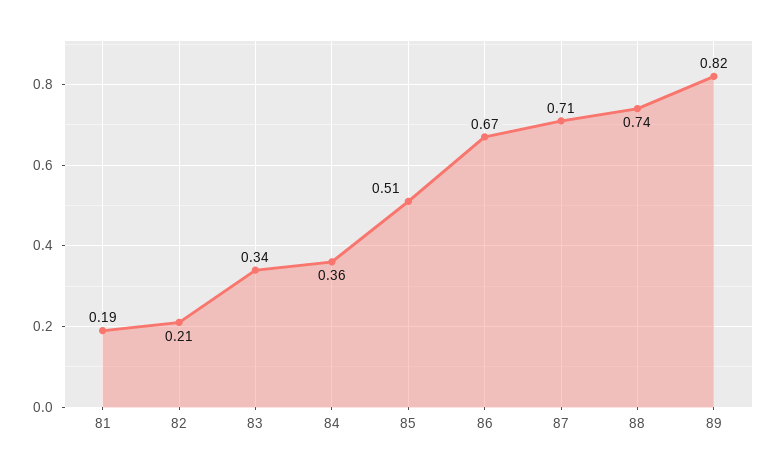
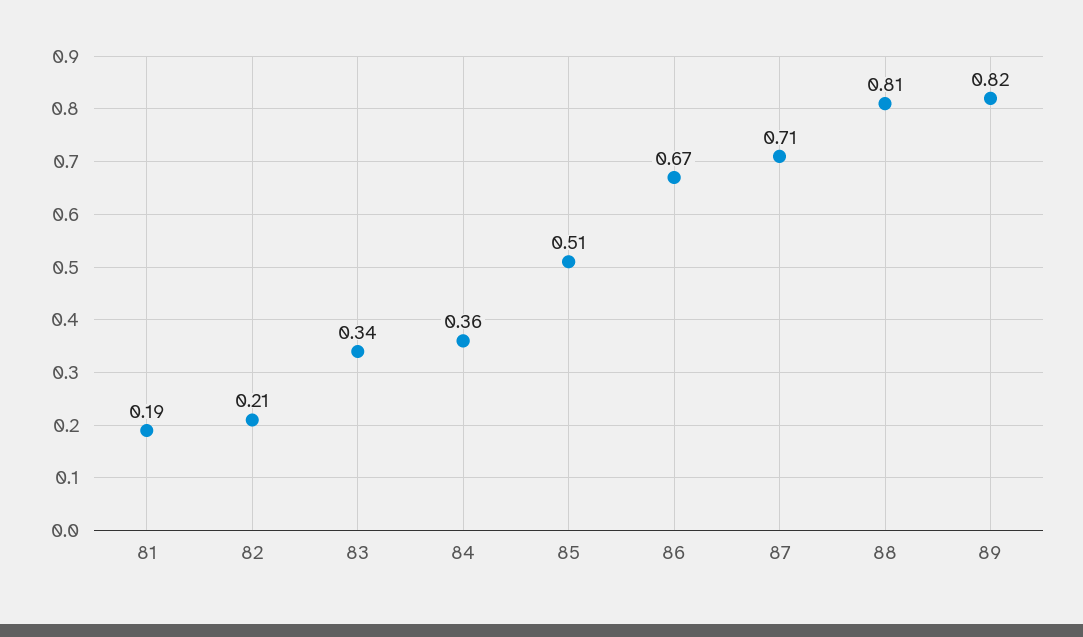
88: 0.74 -> 0.81

